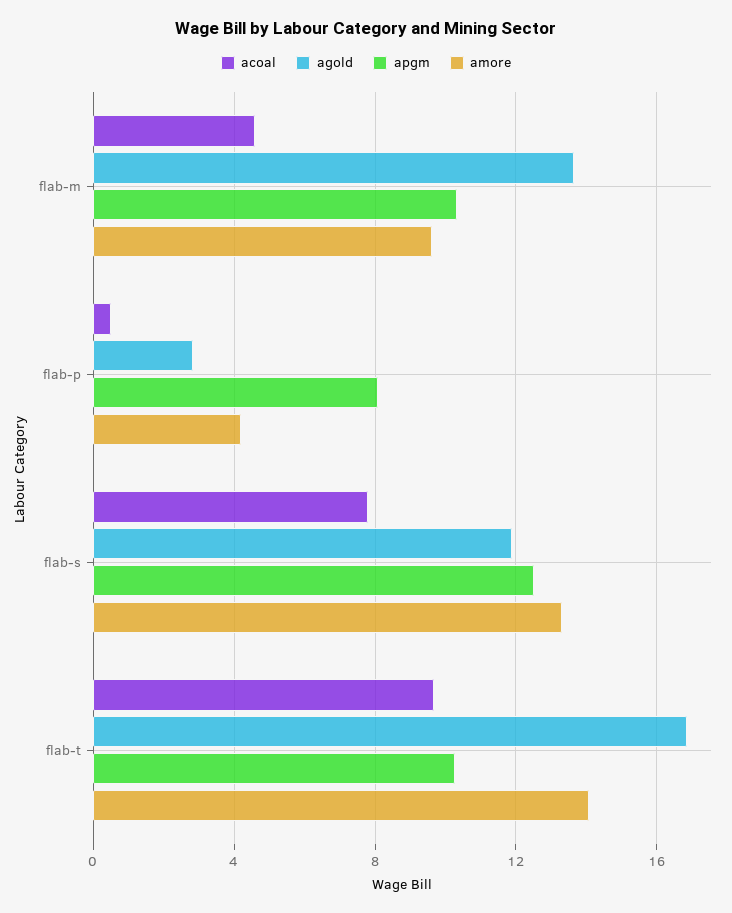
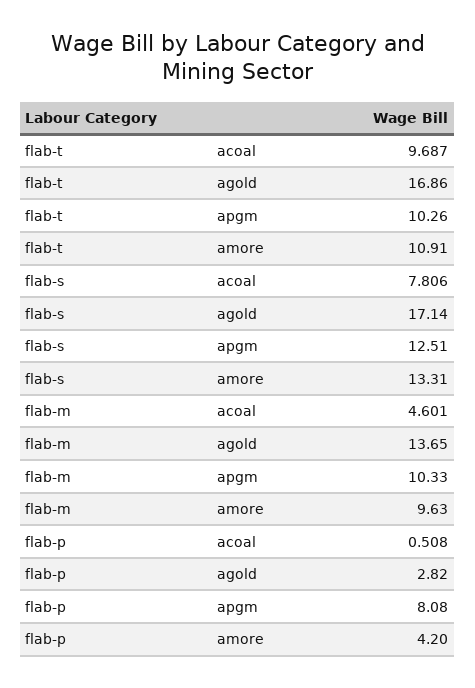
agold, flab-s: 12 -> 17.14
amore, flab-t: 14 -> 10.91

